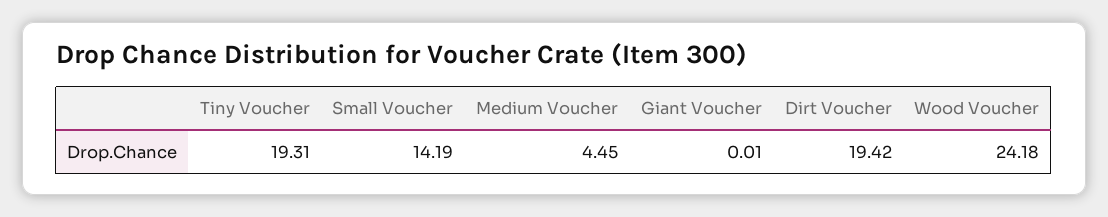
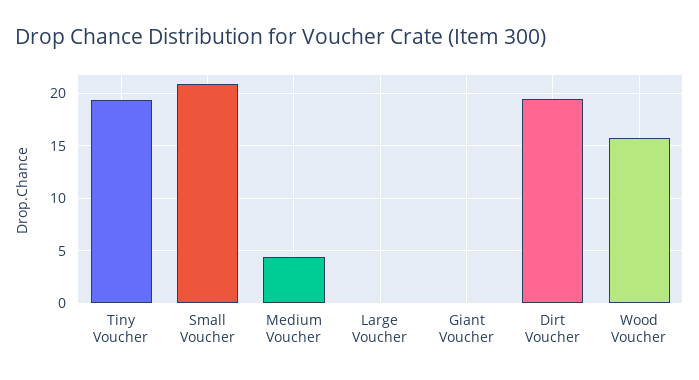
Small Voucher: 14.19 -> 21
Wood Voucher: 24.18 -> 16
Large Voucher: none -> 0

